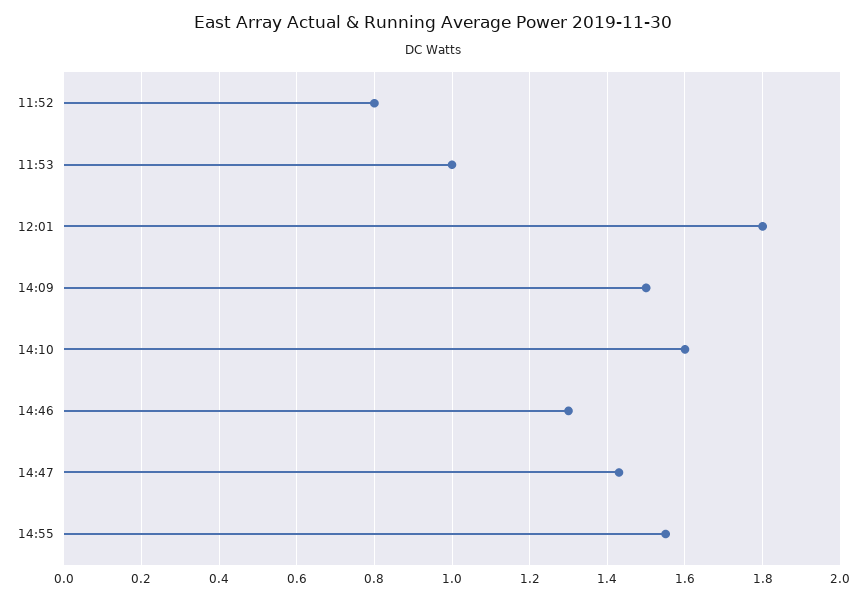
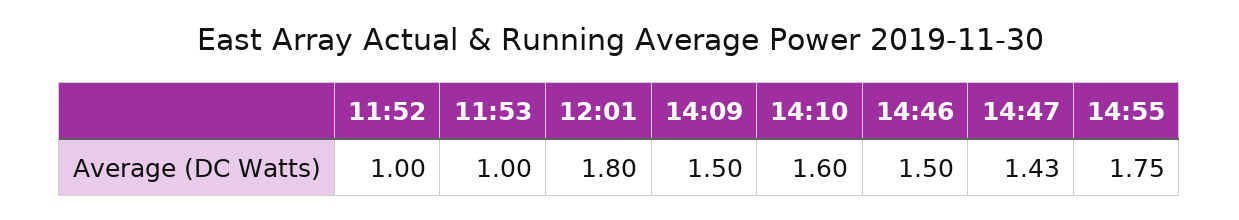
11:52: 0.8 -> 1
14:46: 1.3 -> 1.5
14:55: 1.55 -> 1.75

